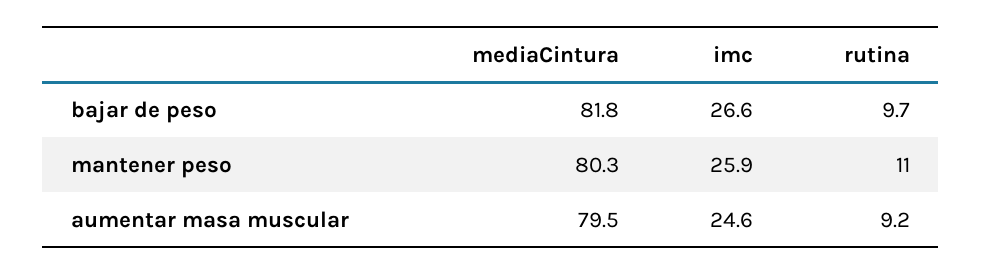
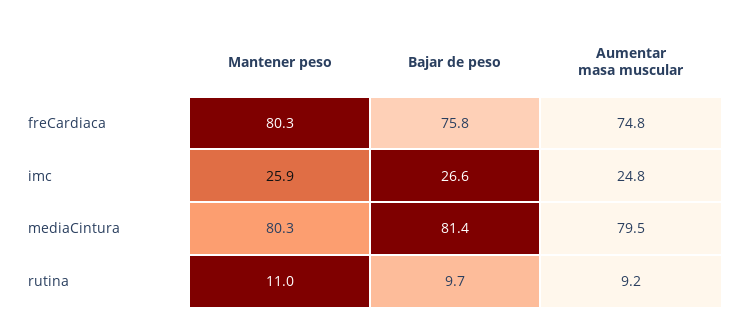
mediaCintura, bajar de peso: 81.8 -> 81.4
imc, aumentar masa muscular: 24.6 -> 24.8
freCardiaca, mantener peso: none -> 80.3
freCardiaca, bajar de peso: none -> 75.8
freCardiaca, aumentar masa muscular: none -> 74.8

